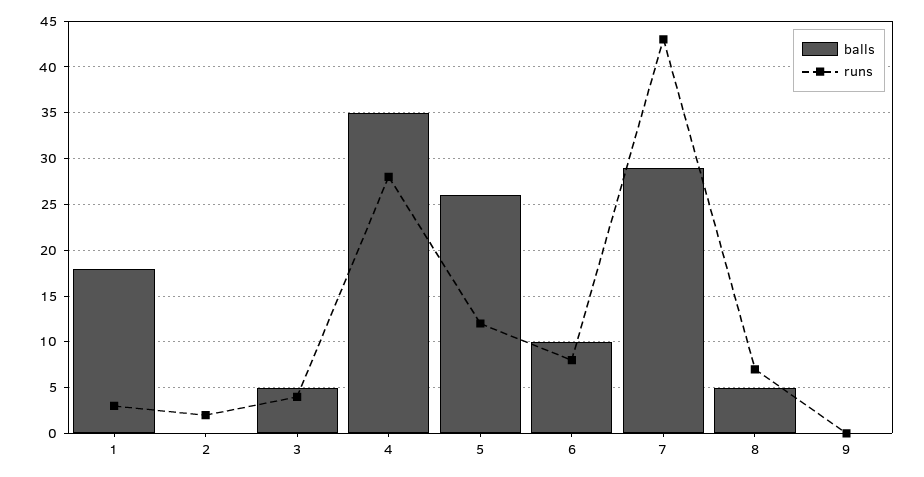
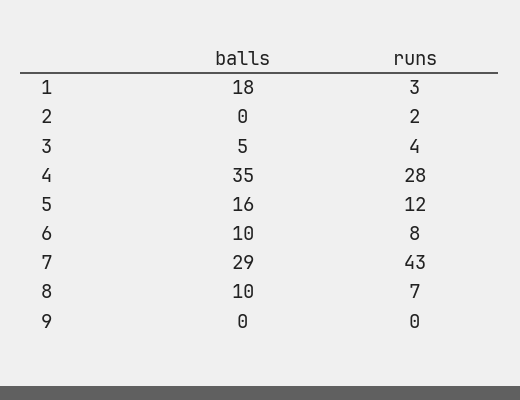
balls, 5: 26 -> 16
balls, 8: 5 -> 10

